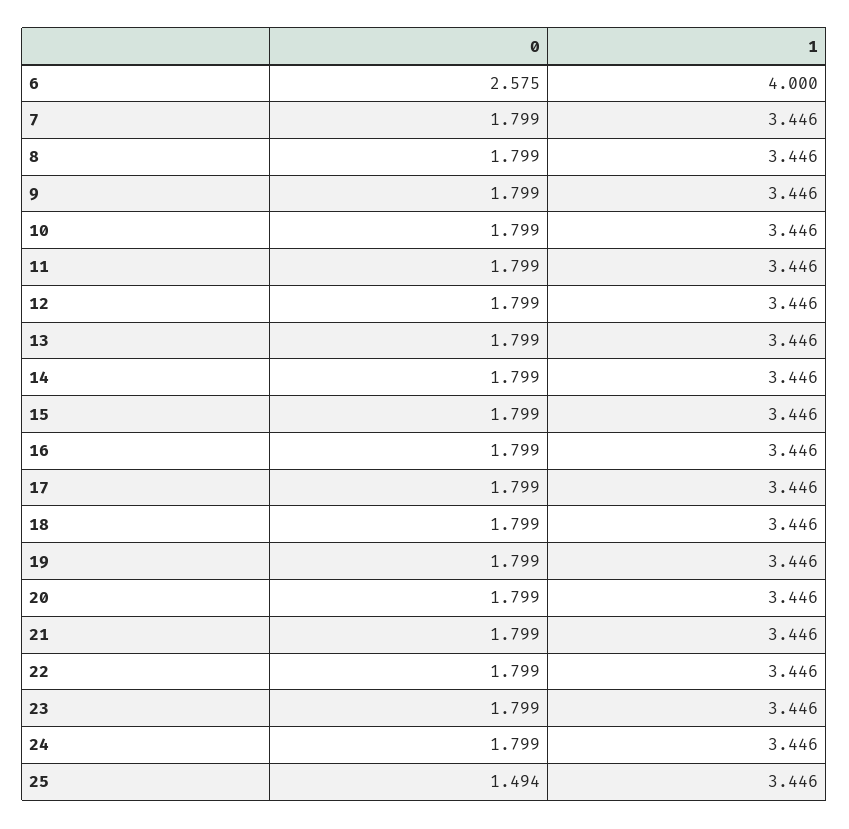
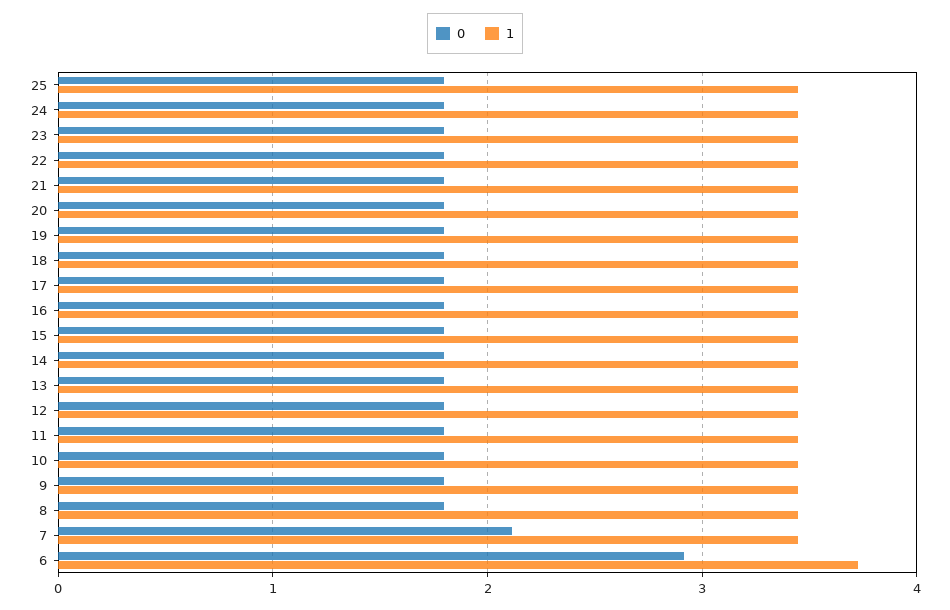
0, 6: 2.575 -> 2.9
1, 6: 4 -> 3.7
0, 7: 1.799 -> 2.1
0, 25: 1.494 -> 1.8

